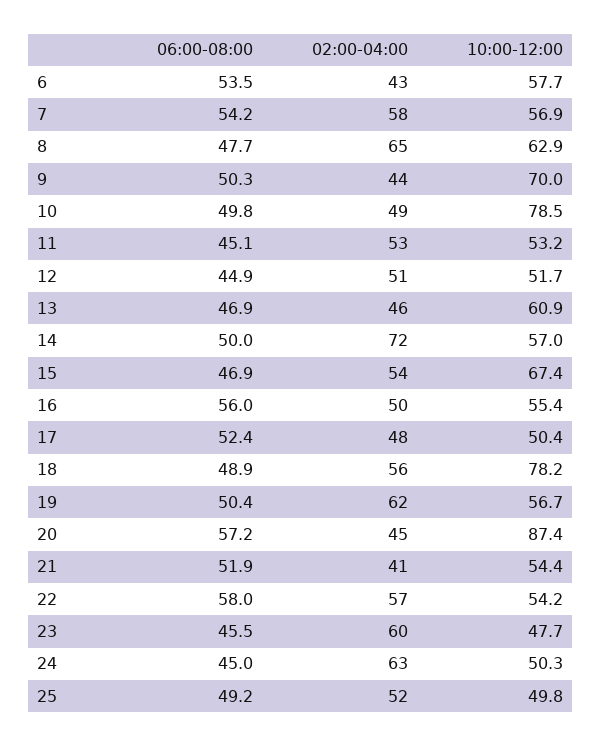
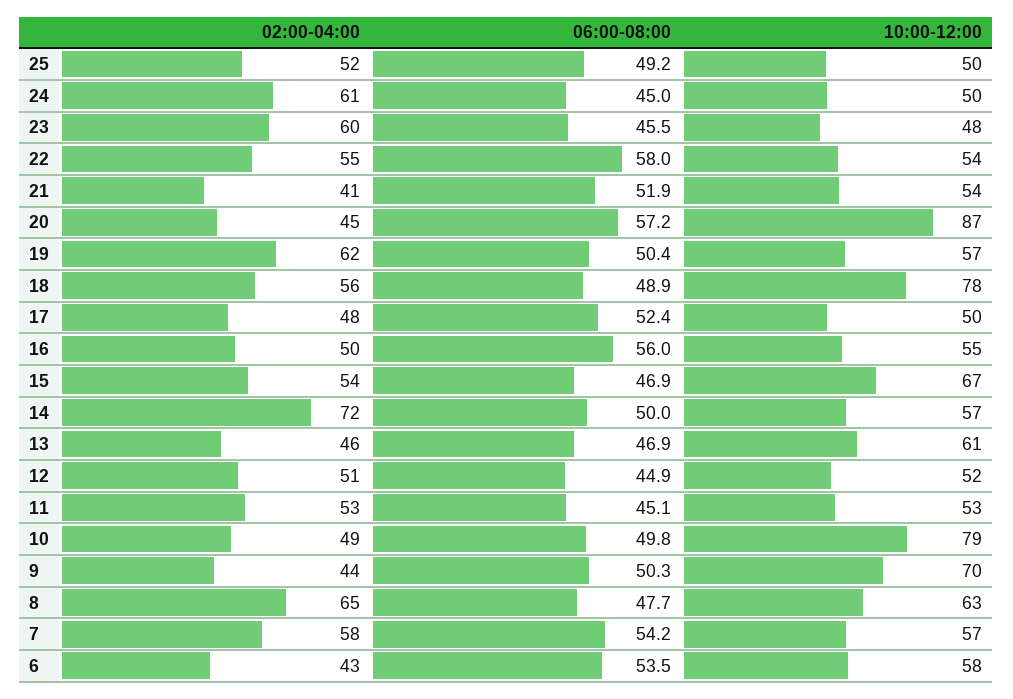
02:00-04:00, 22: 57 -> 55
02:00-04:00, 24: 63 -> 61

